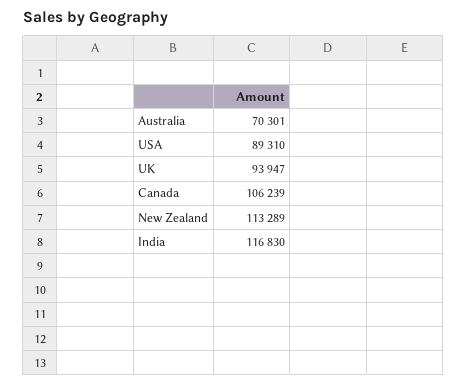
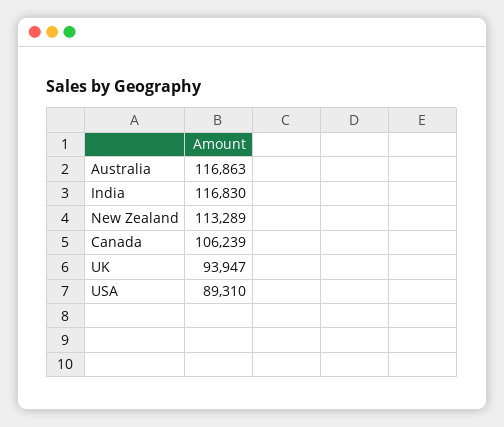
Australia: 70301 -> 116863

